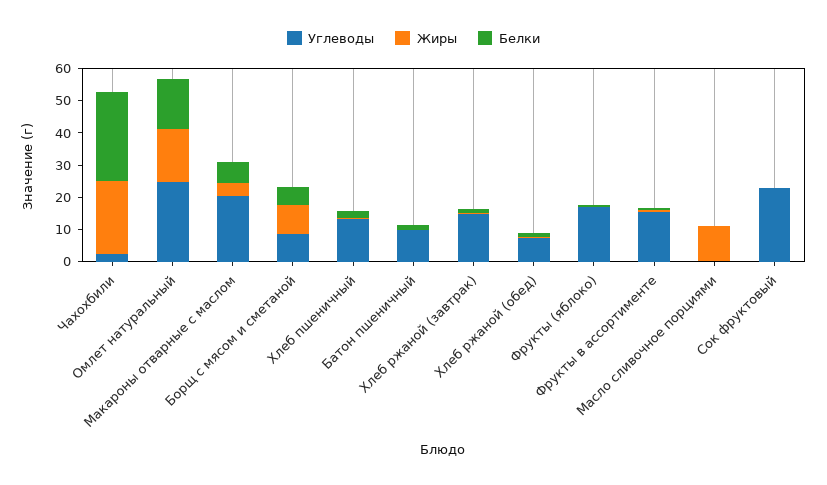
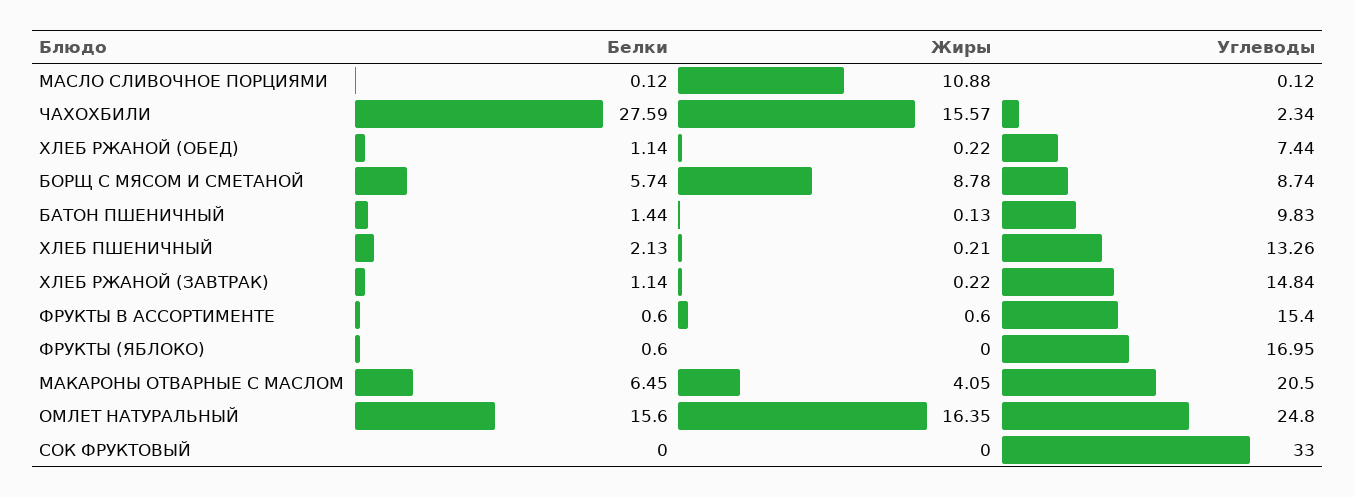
Жиры, Чахохбили: 22.5 -> 15.57
Углеводы, Сок фруктовый: 22.5 -> 33

